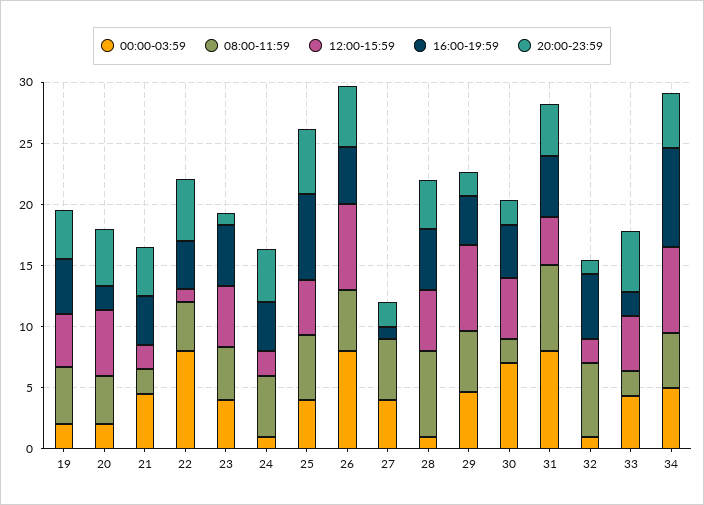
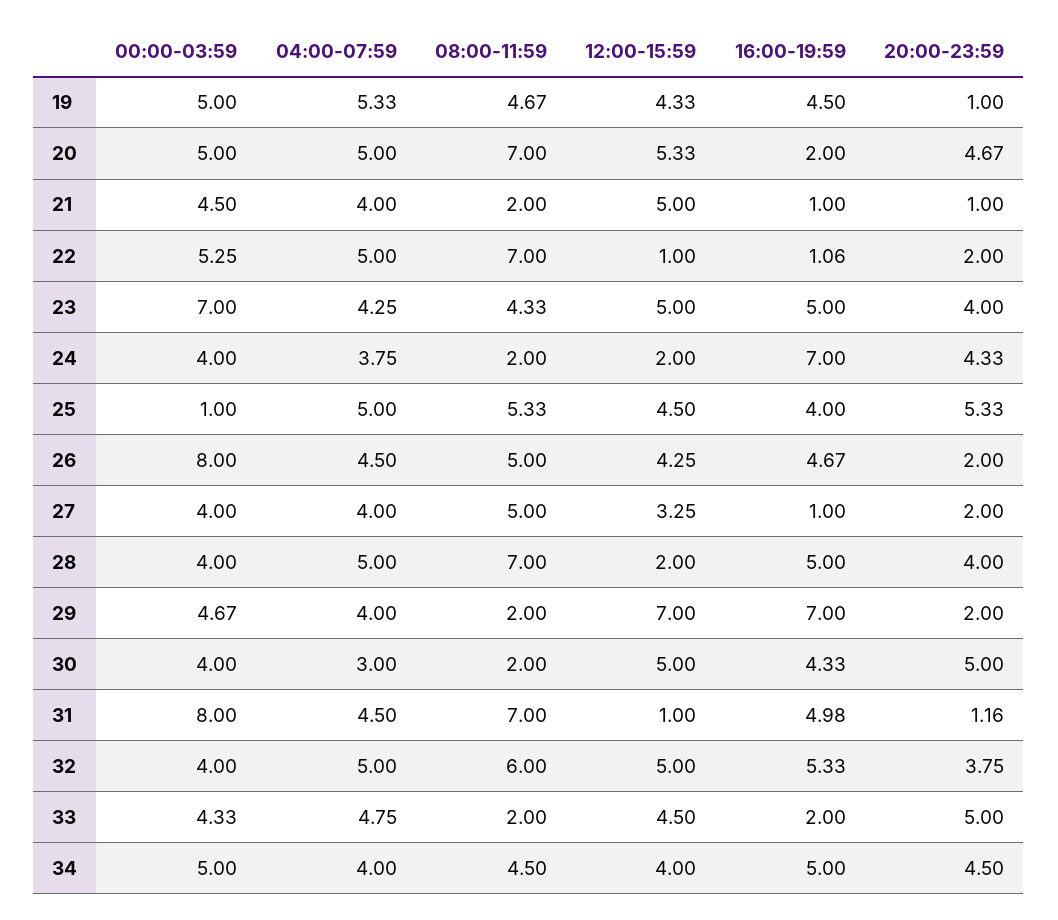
00:00-03:59, 19: 2 -> 5
20:00-23:59, 19: 4 -> 1
00:00-03:59, 20: 2 -> 5
08:00-11:59, 20: 4 -> 7
12:00-15:59, 21: 2 -> 5
16:00-19:59, 21: 4 -> 1
20:00-23:59, 21: 4 -> 1
00:00-03:59, 22: 8 -> 5.25
08:00-11:59, 22: 4 -> 7
16:00-19:59, 22: 4 -> 1.06
20:00-23:59, 22: 5 -> 2
00:00-03:59, 23: 4 -> 7
20:00-23:59, 23: 1 -> 4
00:00-03:59, 24: 1 -> 4
08:00-11:59, 24: 5 -> 2
16:00-19:59, 24: 4 -> 7
00:00-03:59, 25: 4 -> 1
16:00-19:59, 25: 7 -> 4
12:00-15:59, 26: 7 -> 4.25
20:00-23:59, 26: 5 -> 2
12:00-15:59, 27: 0 -> 3.25
00:00-03:59, 28: 1 -> 4
12:00-15:59, 28: 5 -> 2
08:00-11:59, 29: 5 -> 2
16:00-19:59, 29: 4 -> 7
00:00-03:59, 30: 7 -> 4
20:00-23:59, 30: 2 -> 5
12:00-15:59, 31: 4 -> 1
20:00-23:59, 31: 4 -> 1.16
00:00-03:59, 32: 1 -> 4
12:00-15:59, 32: 2 -> 5
20:00-23:59, 32: 1 -> 3.75
12:00-15:59, 34: 7 -> 4
16:00-19:59, 34: 8 -> 5
04:00-07:59, 19: none -> 5.33
04:00-07:59, 20: none -> 5
04:00-07:59, 21: none -> 4
04:00-07:59, 22: none -> 5
04:00-07:59, 23: none -> 4.25
04:00-07:59, 24: none -> 3.75
04:00-07:59, 25: none -> 5
04:00-07:59, 26: none -> 4.5
04:00-07:59, 27: none -> 4
04:00-07:59, 28: none -> 5
04:00-07:59, 29: none -> 4
04:00-07:59, 30: none -> 3
04:00-07:59, 31: none -> 4.5
04:00-07:59, 32: none -> 5
04:00-07:59, 33: none -> 4.75
04:00-07:59, 34: none -> 4

